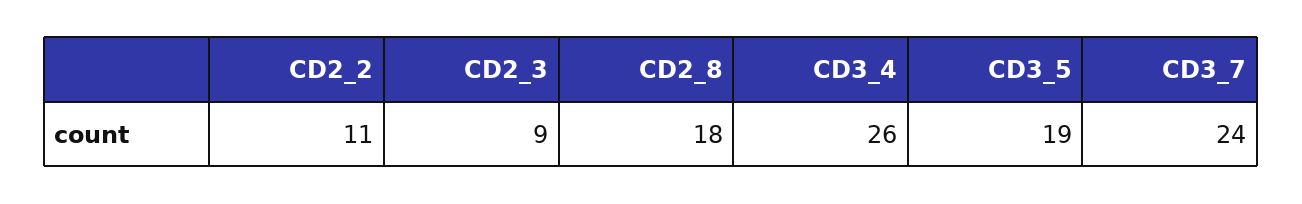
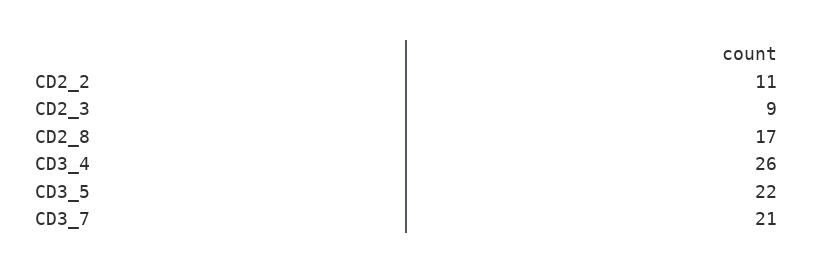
CD2_8: 18 -> 17
CD3_5: 19 -> 22
CD3_7: 24 -> 21

